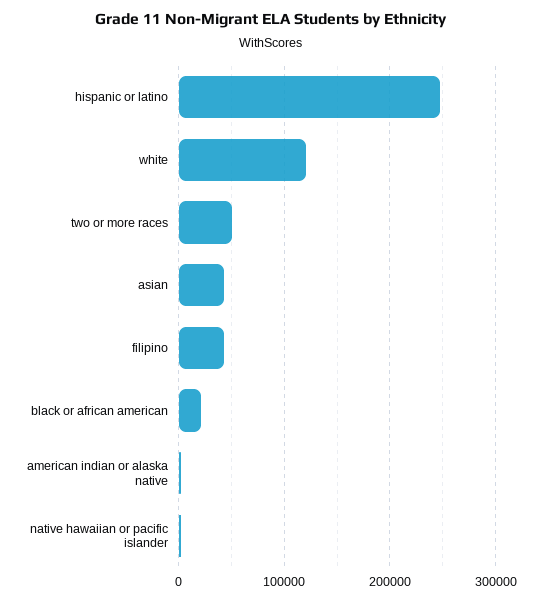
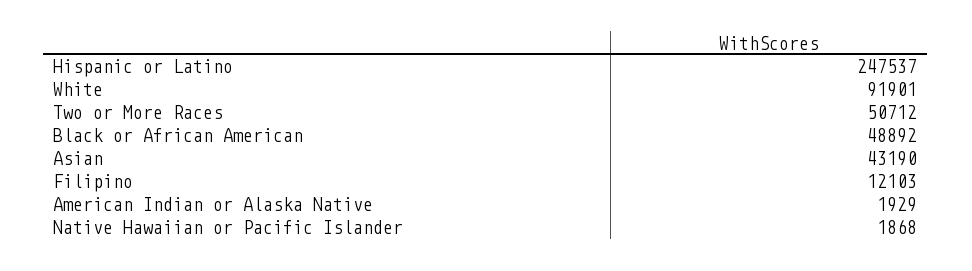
white: 120000 -> 91901
filipino: 40000 -> 12103
black or african american: 20000 -> 48892

